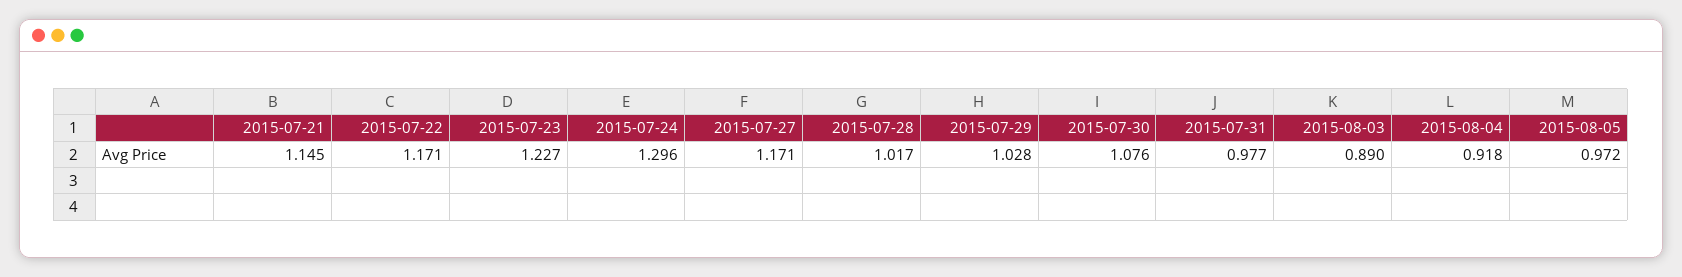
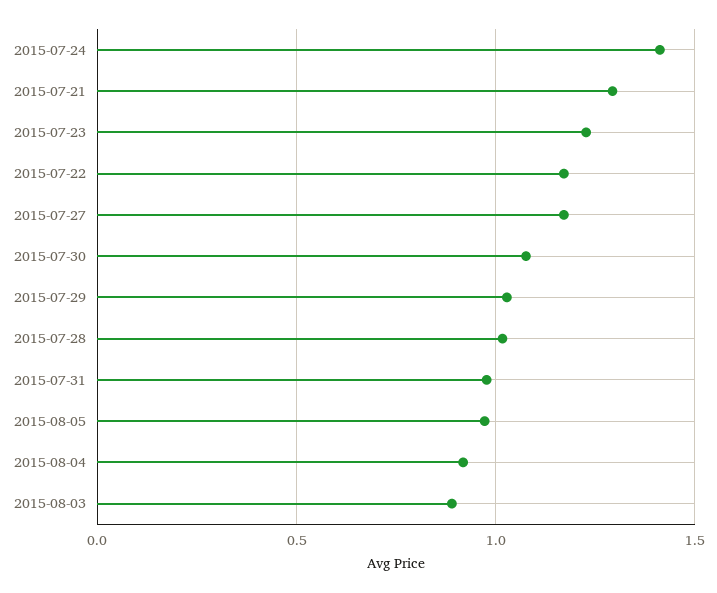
2015-07-21: 1.145 -> 1.3
2015-07-24: 1.296 -> 1.4

